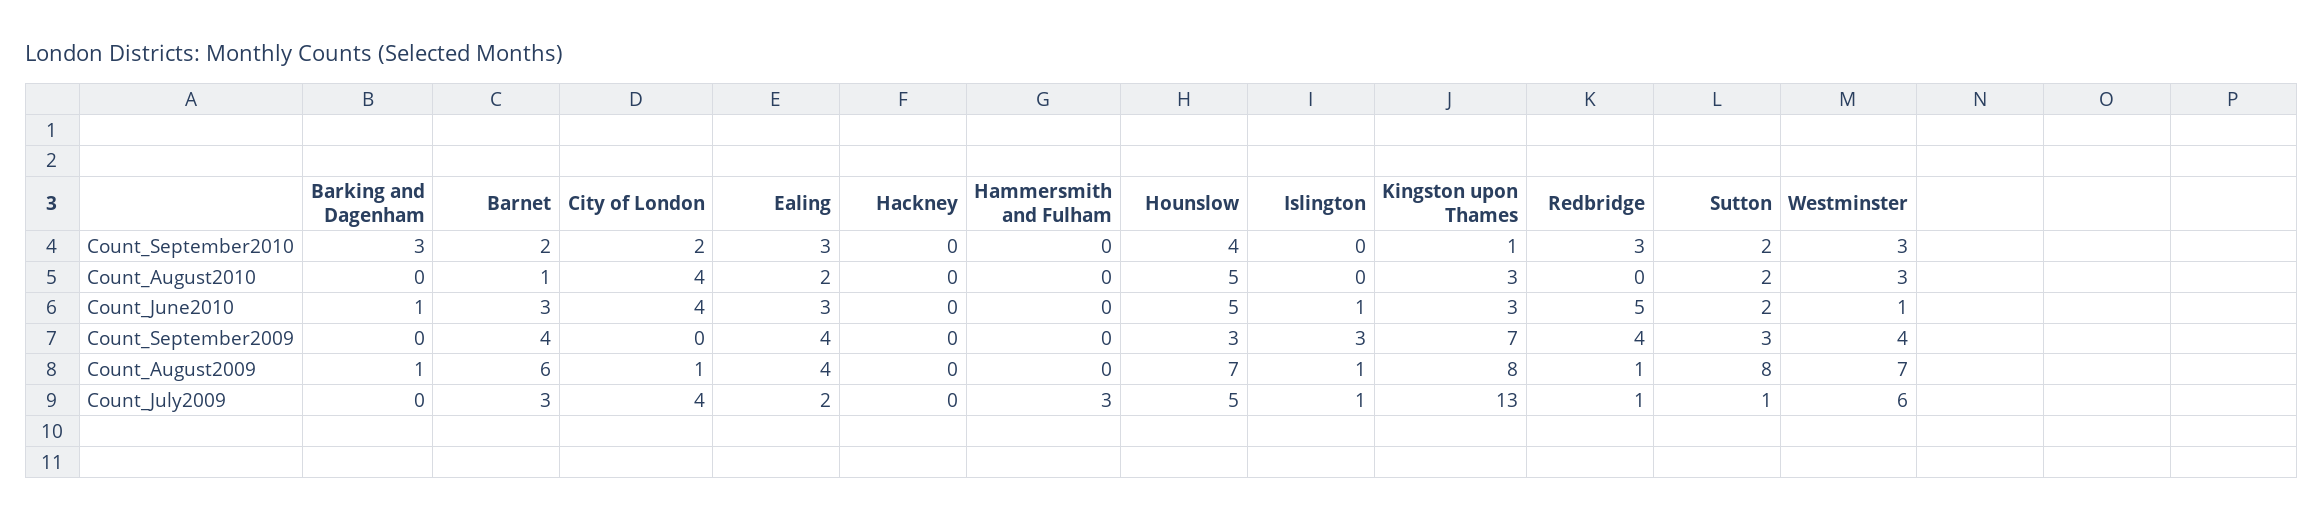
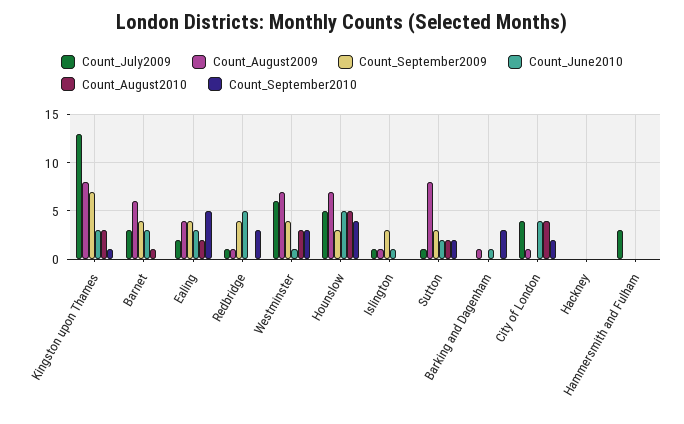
Count_September2010, Barnet: 2 -> 0
Count_September2010, Ealing: 3 -> 5

